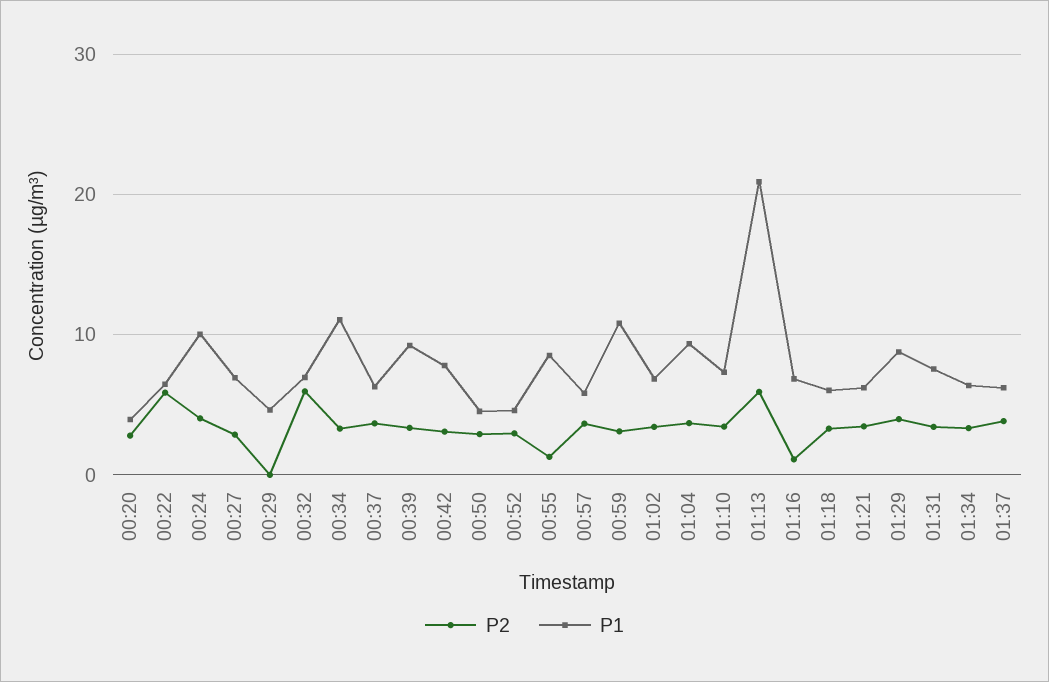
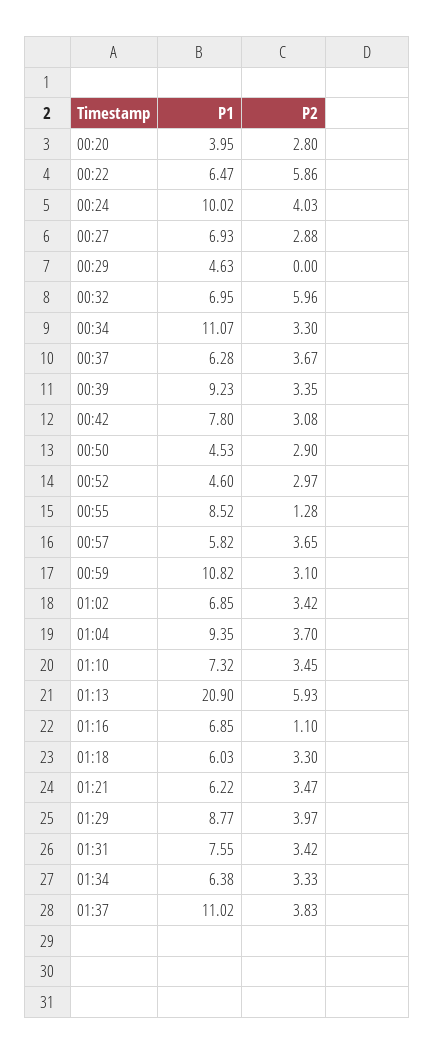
P1, 01:37: 6 -> 11.02

